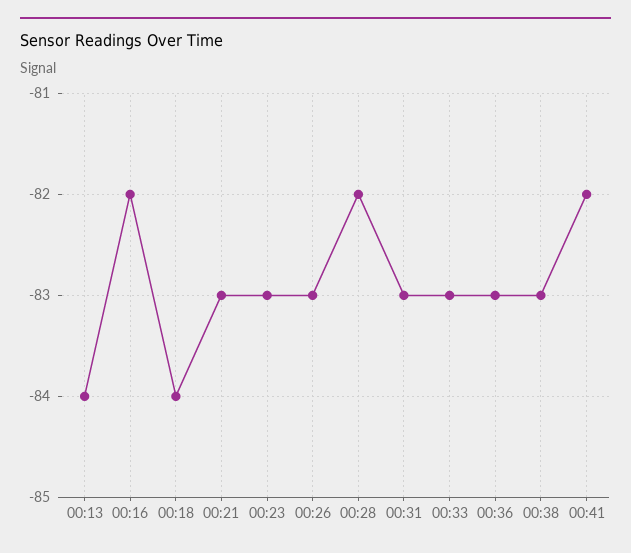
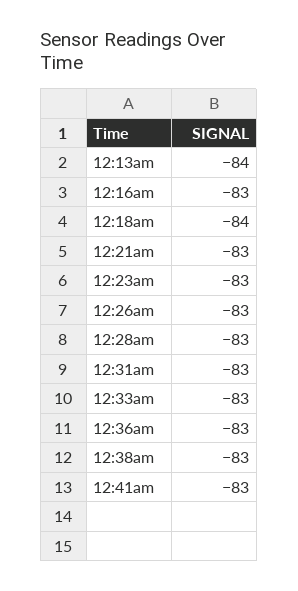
00:16: -82 -> -83
00:28: -82 -> -83
00:41: -82 -> -83

